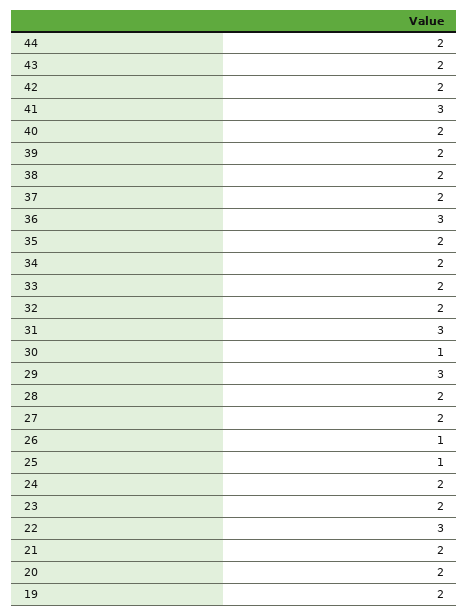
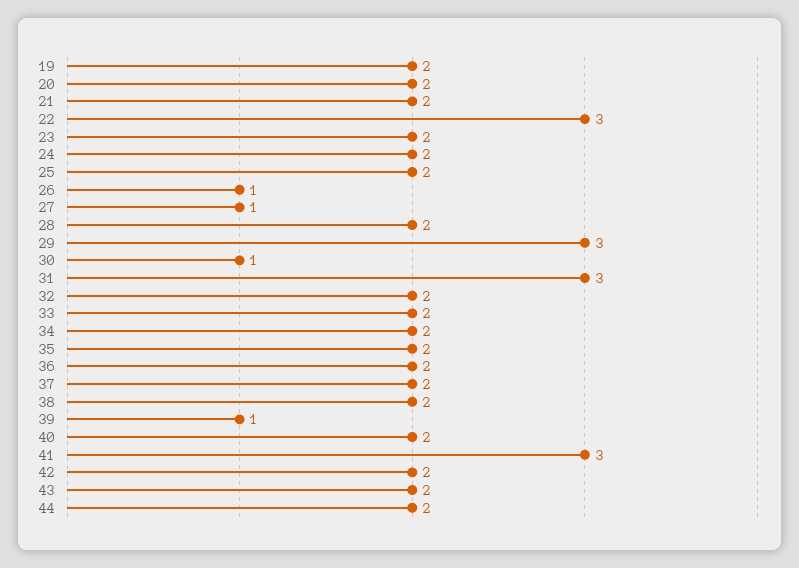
39: 2 -> 1
36: 3 -> 2
27: 2 -> 1
25: 1 -> 2

